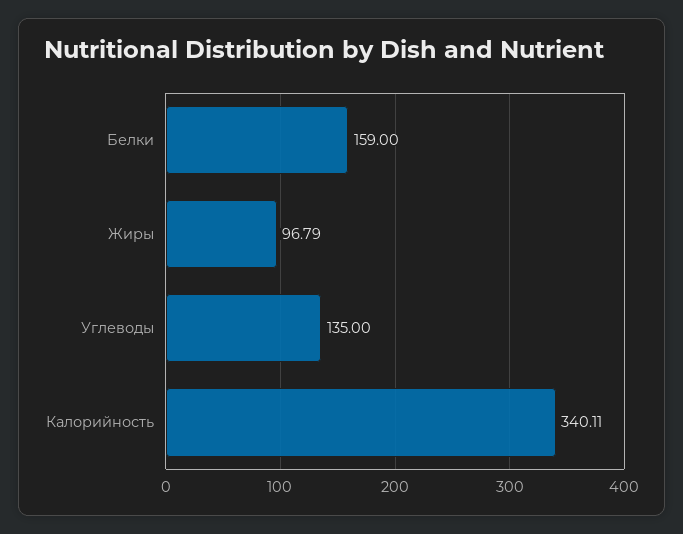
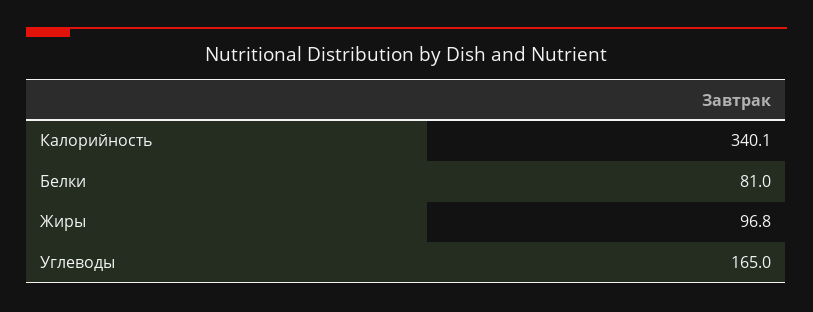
Белки: 159 -> 81
Углеводы: 135 -> 165

